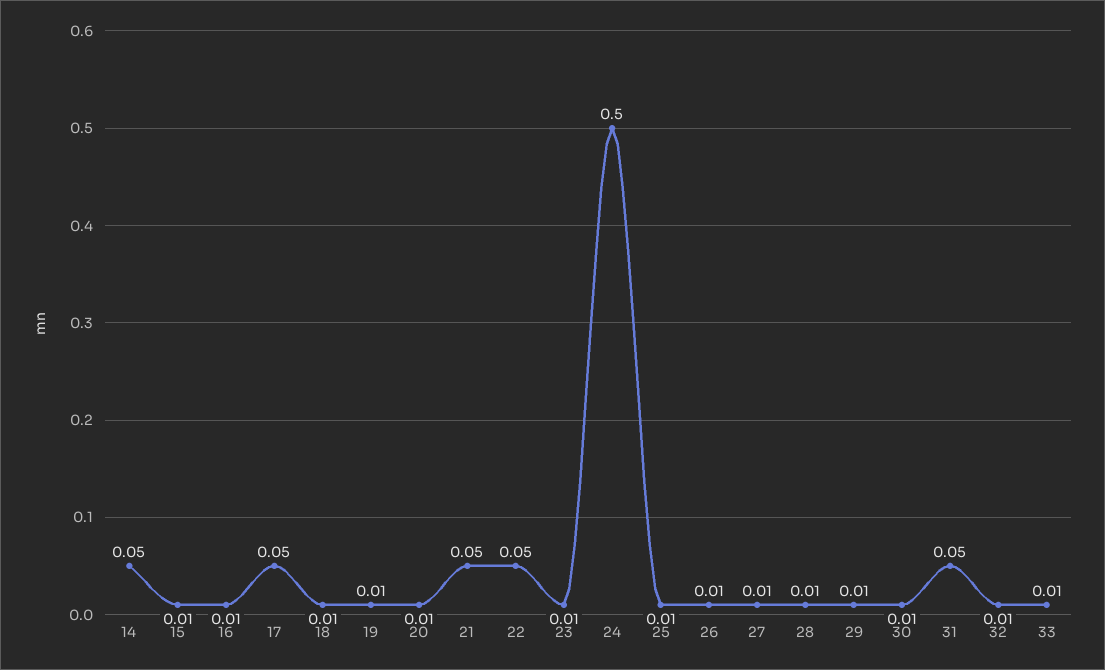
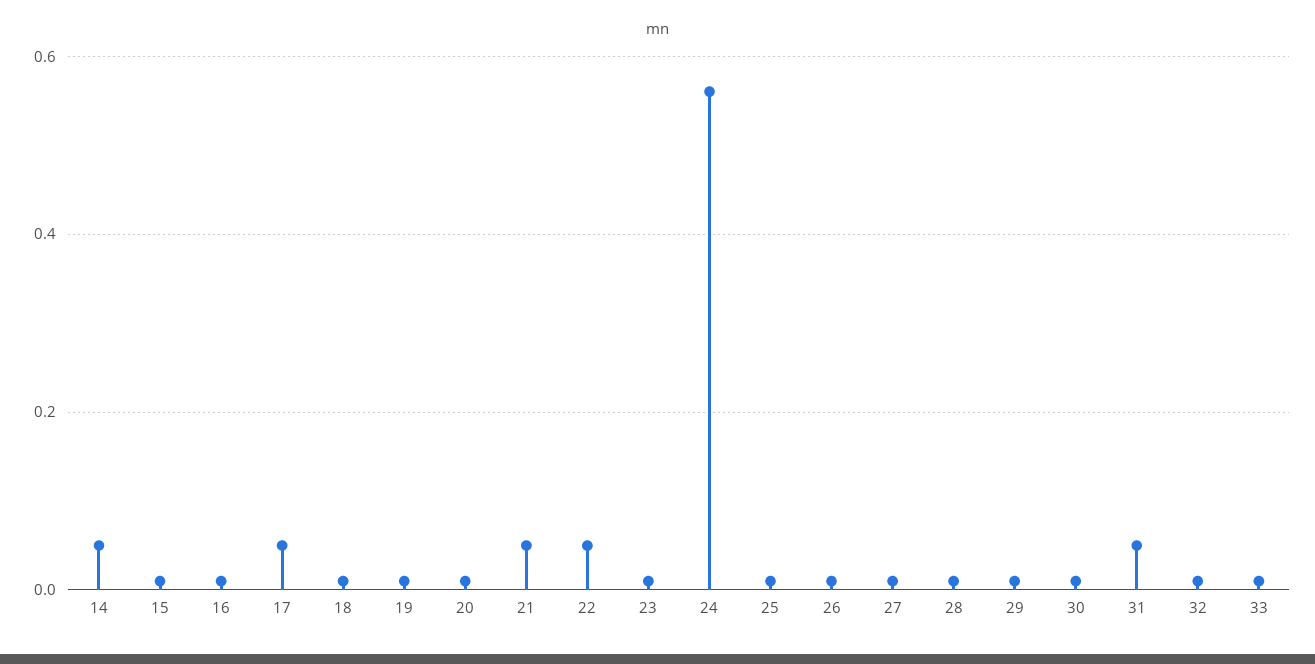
24: 0.5 -> 0.56

